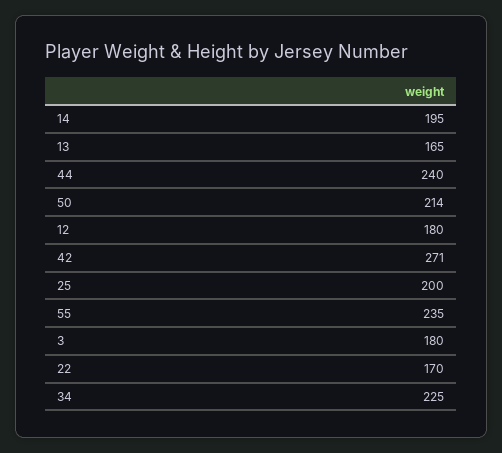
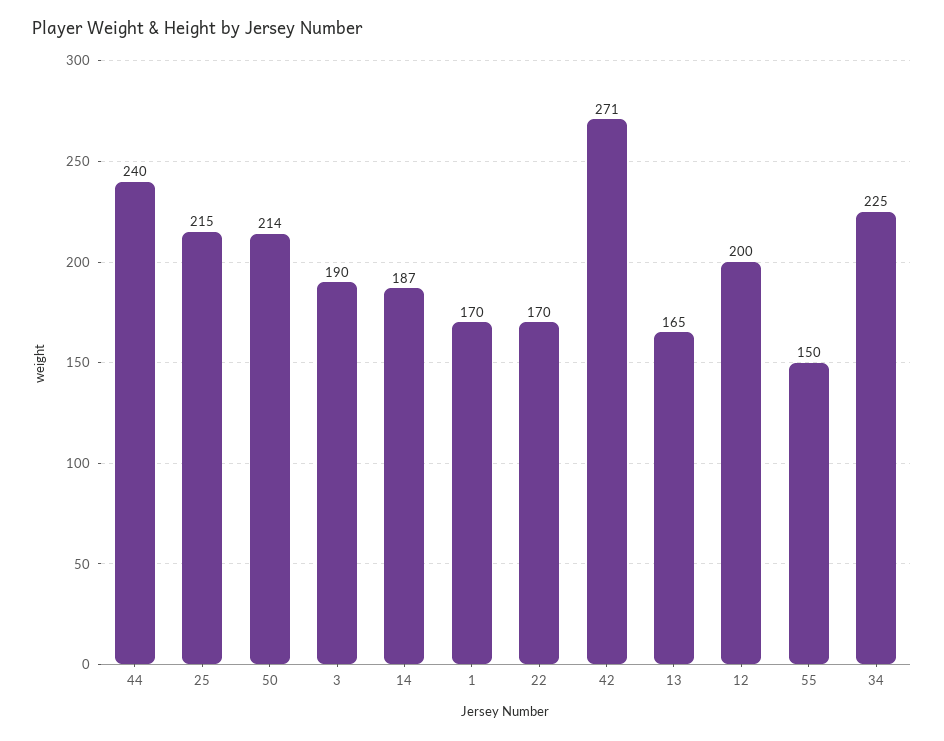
14: 195 -> 187
12: 180 -> 200
25: 200 -> 215
55: 235 -> 150
3: 180 -> 190
1: none -> 170

